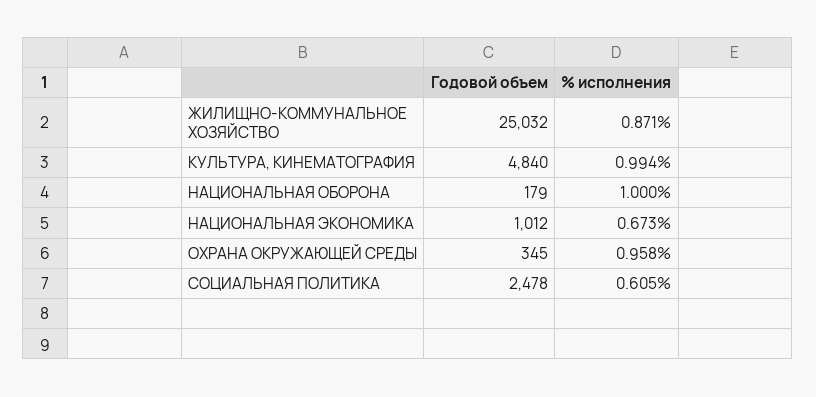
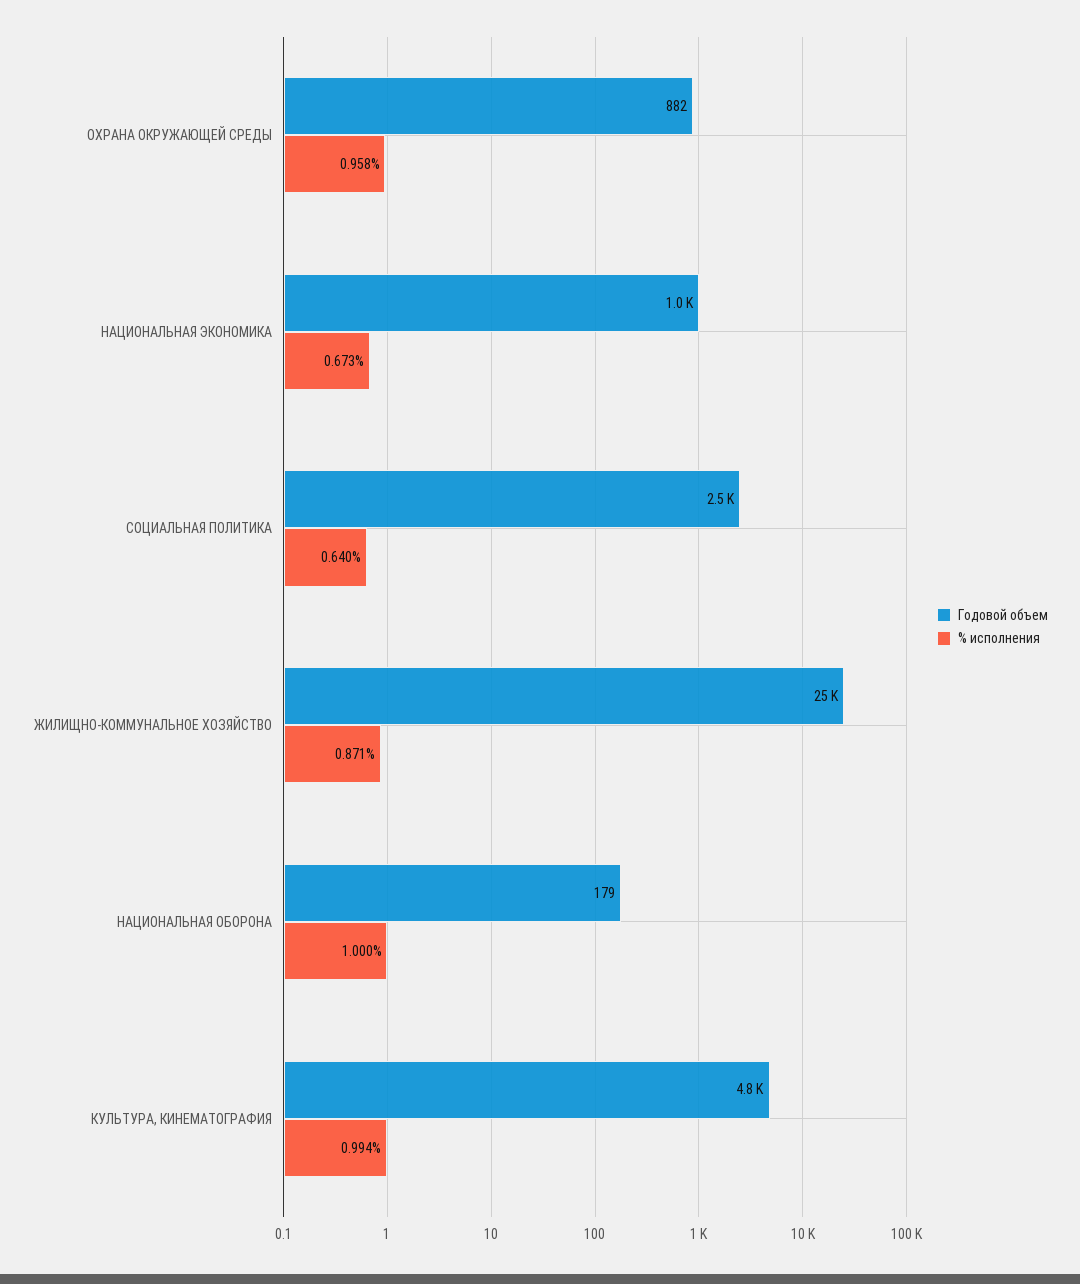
Годовой объем, ОХРАНА ОКРУЖАЮЩЕЙ СРЕДЫ: 345 -> 882
% исполнения, СОЦИАЛЬНАЯ ПОЛИТИКА: 0.605 -> 0.64

